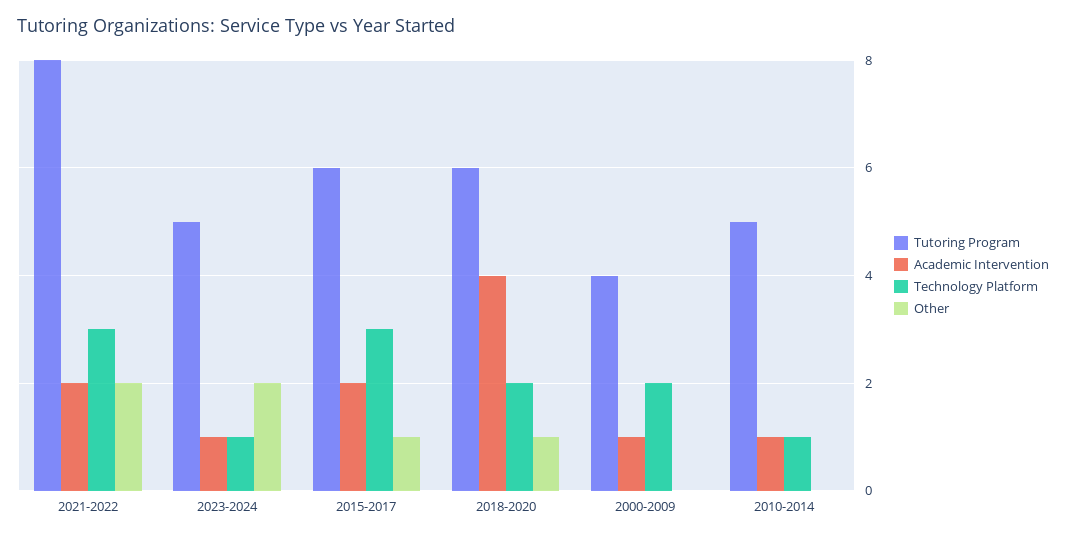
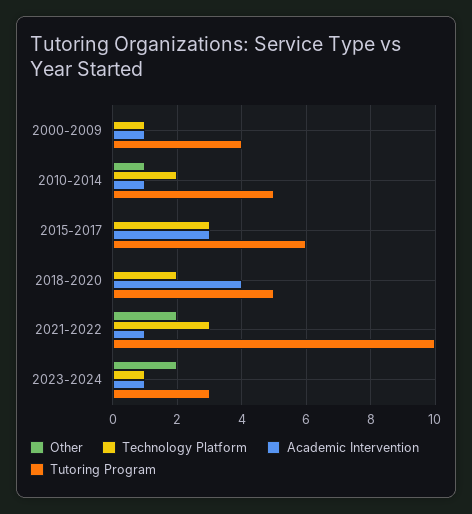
Tutoring Program, 2021-2022: 8 -> 10
Academic Intervention, 2021-2022: 2 -> 1
Tutoring Program, 2023-2024: 5 -> 3
Academic Intervention, 2015-2017: 2 -> 3
Other, 2015-2017: 1 -> 0
Tutoring Program, 2018-2020: 6 -> 5
Other, 2018-2020: 1 -> 0
Technology Platform, 2000-2009: 2 -> 1
Technology Platform, 2010-2014: 1 -> 2
Other, 2010-2014: 0 -> 1

